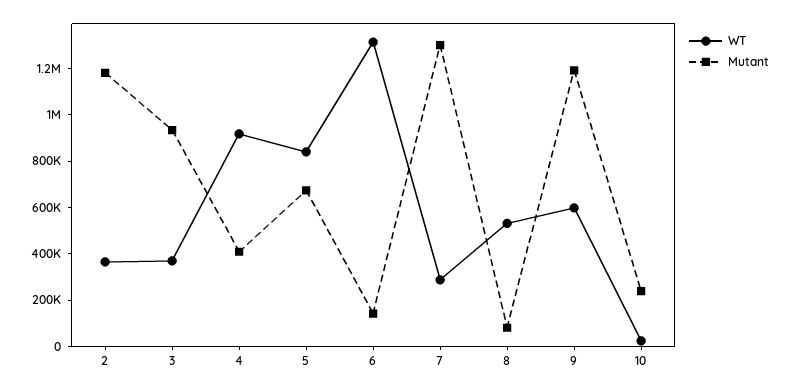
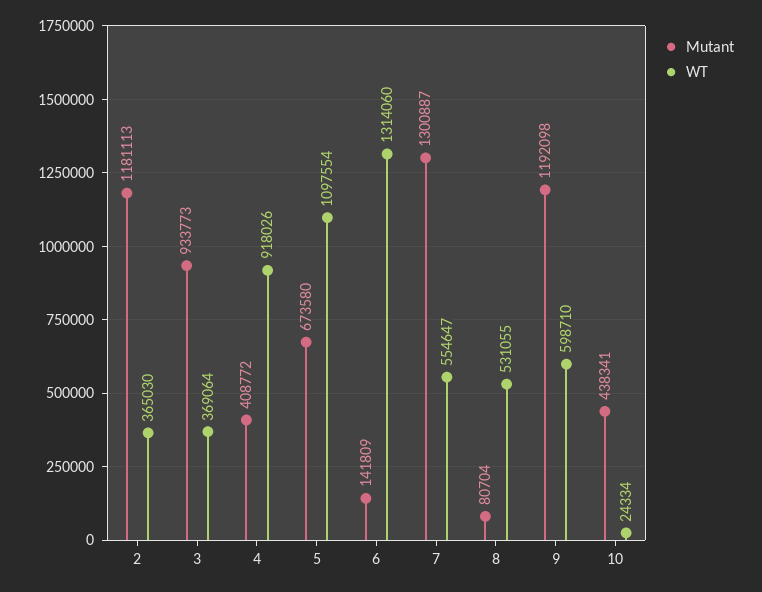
WT, 5: 850000 -> 1097554
WT, 7: 300000 -> 554647
Mutant, 10: 250000 -> 438341

